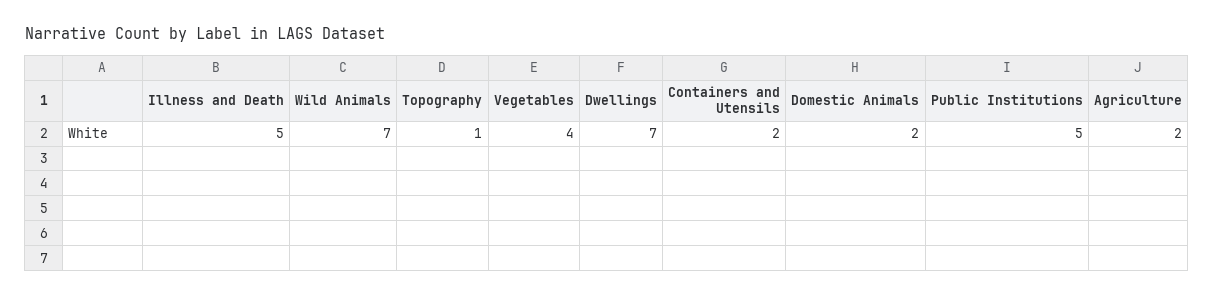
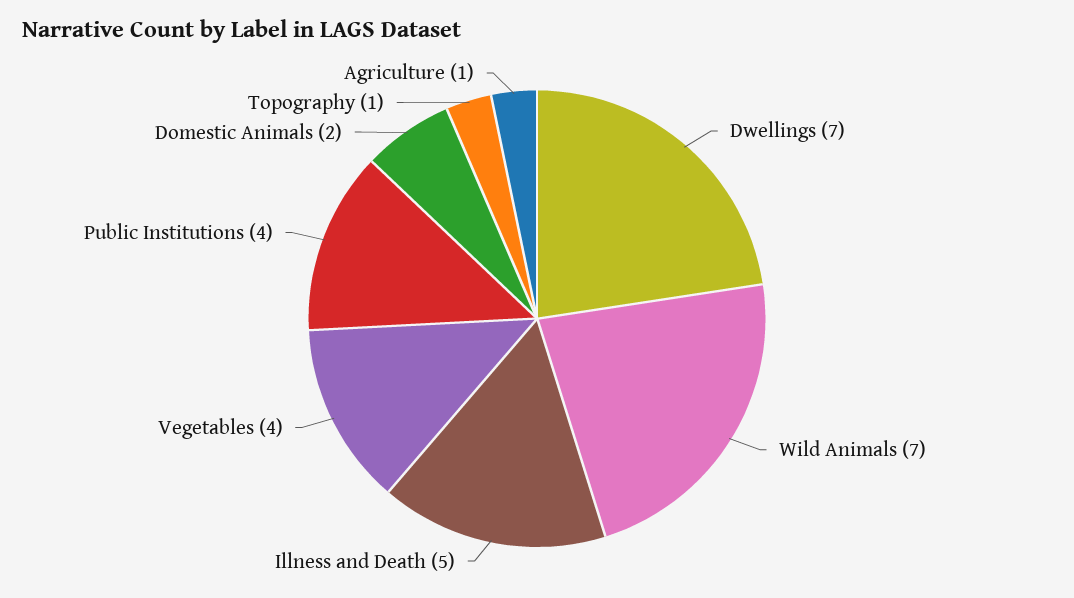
Containers and Utensils: 2 -> none
Public Institutions: 5 -> 4
Agriculture: 2 -> 1

